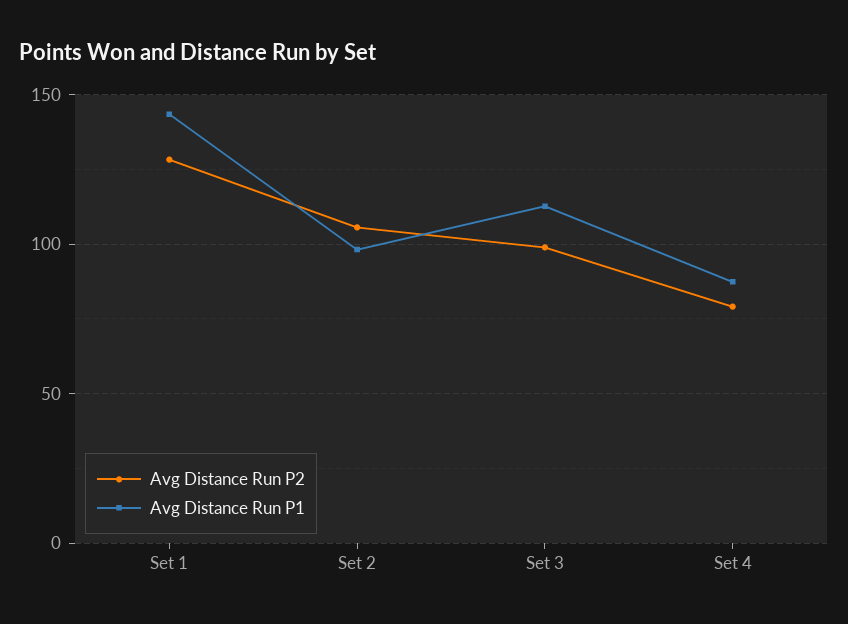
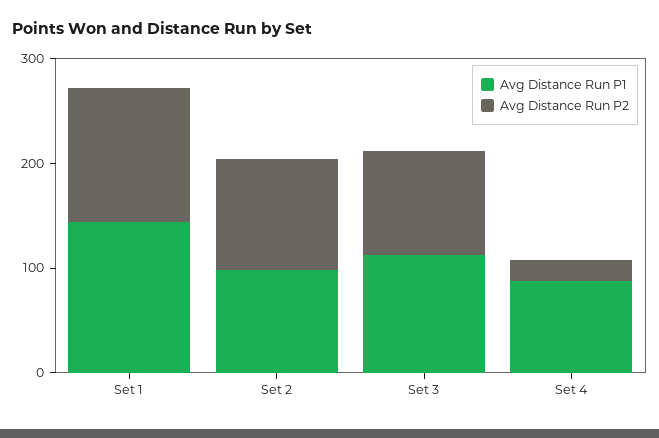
Avg Distance Run P2, Set 4: 80 -> 20

